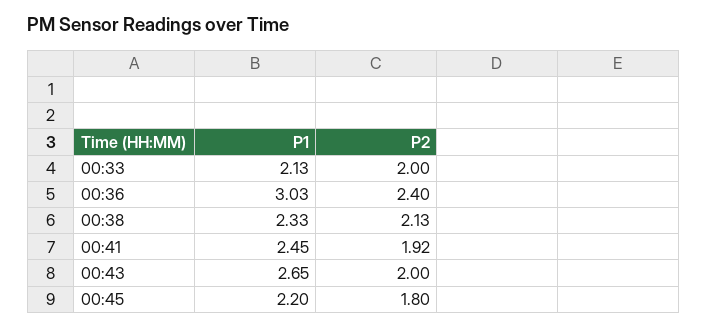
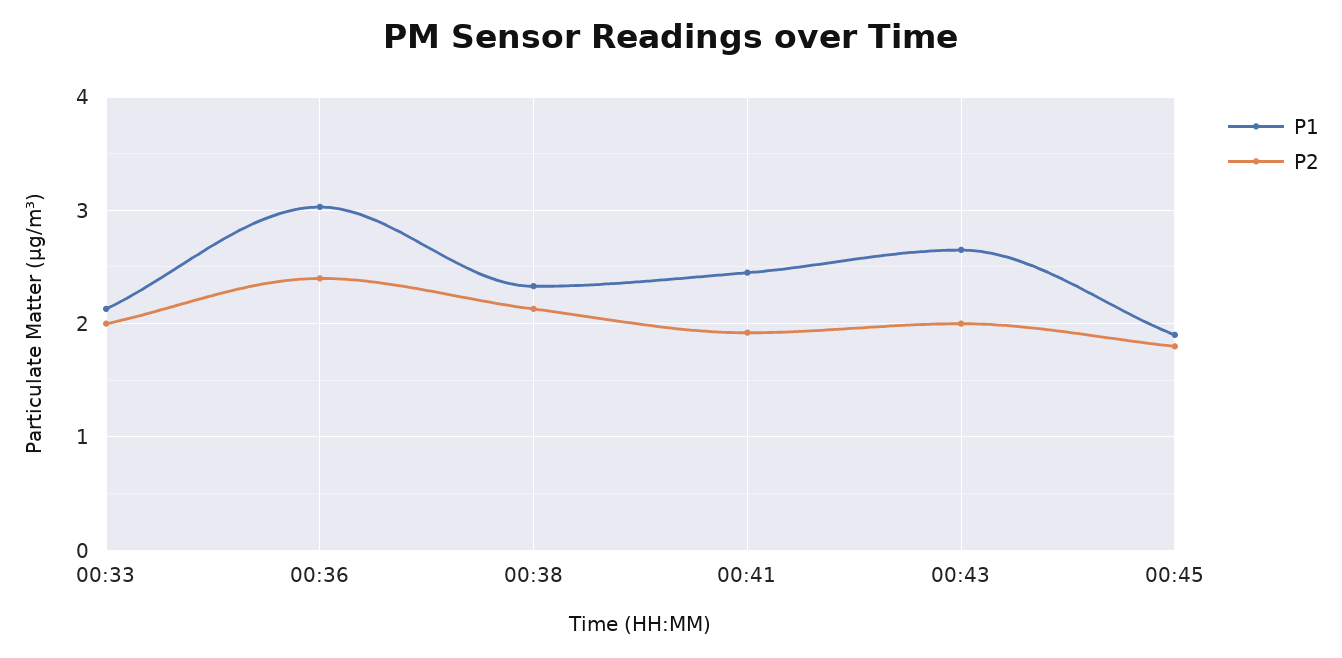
P1, 00:45: 2.2 -> 1.9

